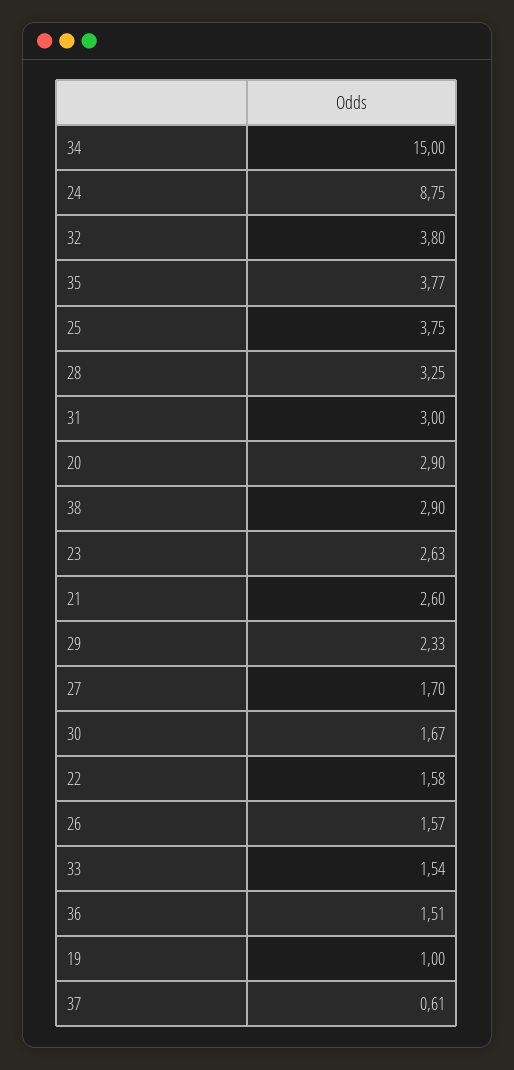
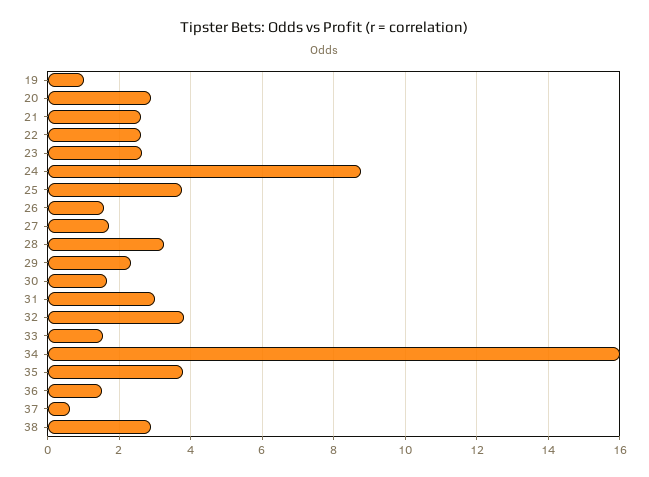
34: 15 -> 16
22: 1.58 -> 2.6

